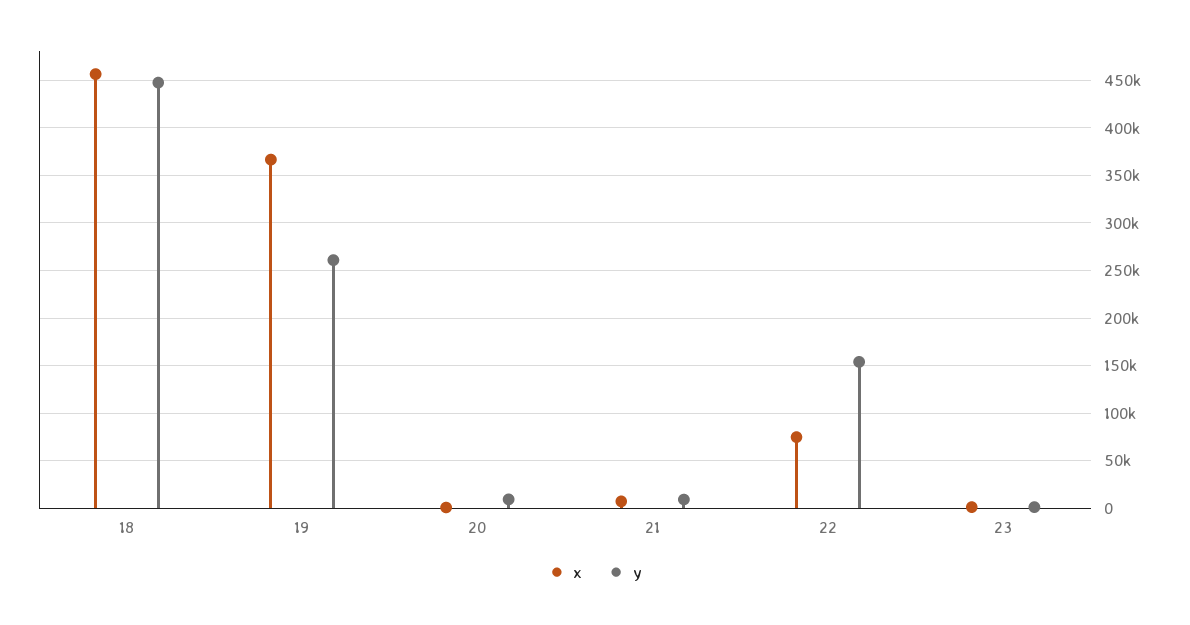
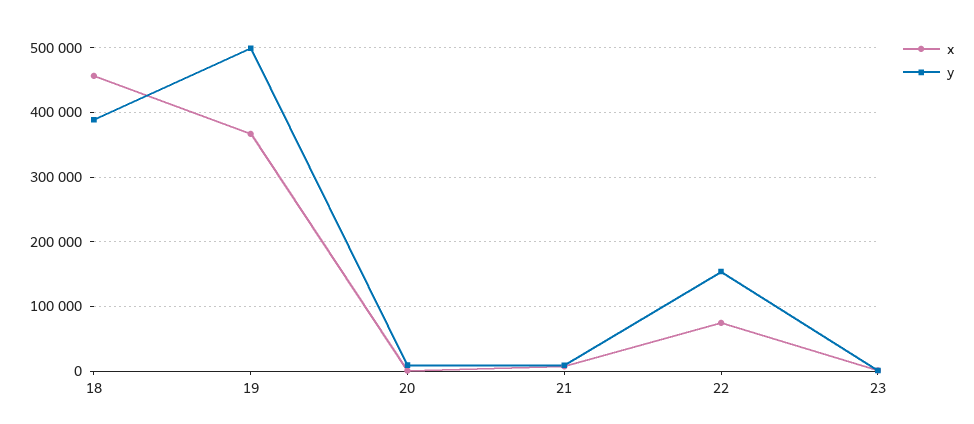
y, 18: 450000 -> 390000
y, 19: 260000 -> 500000

